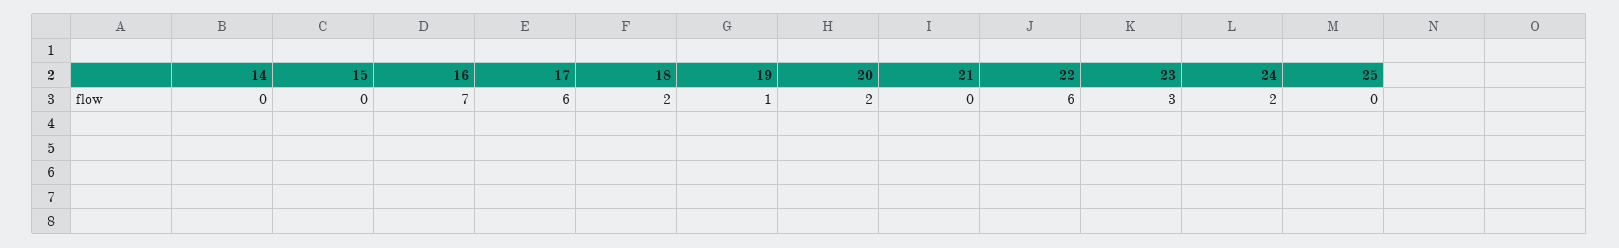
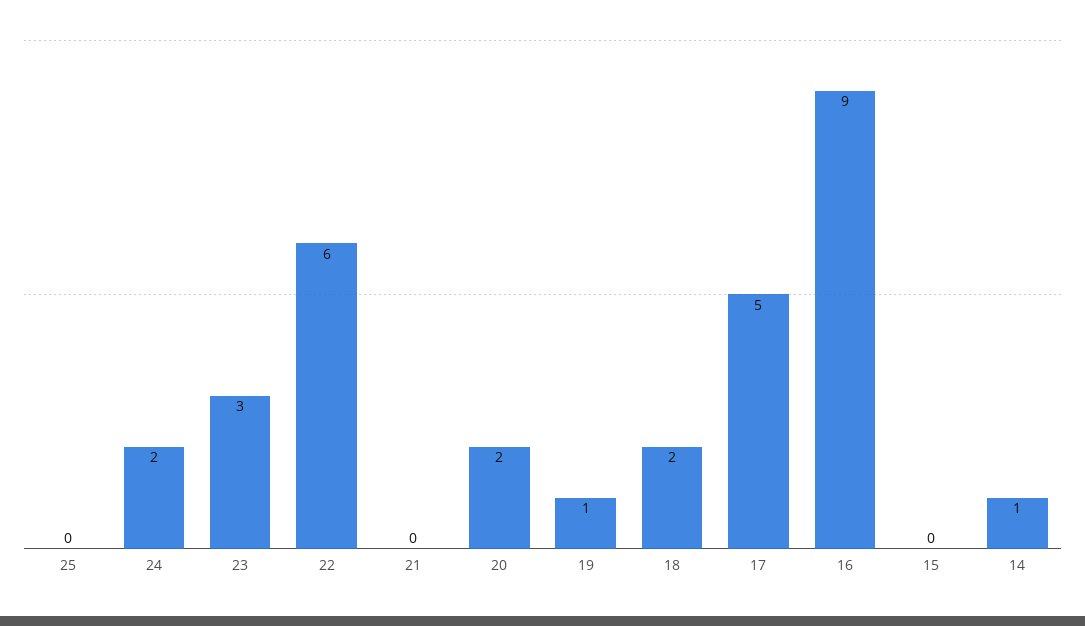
14: 0 -> 1
16: 7 -> 9
17: 6 -> 5

